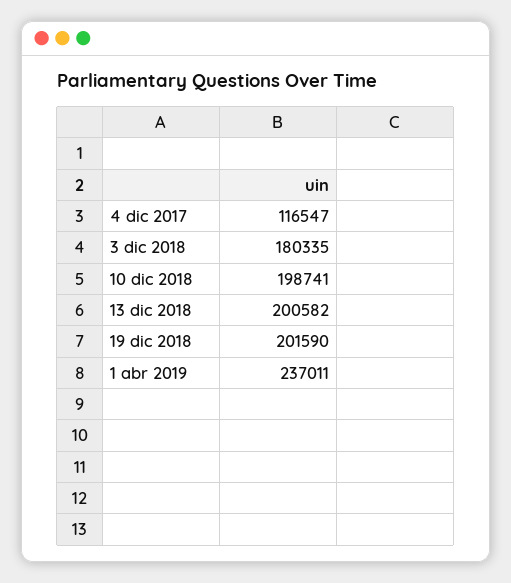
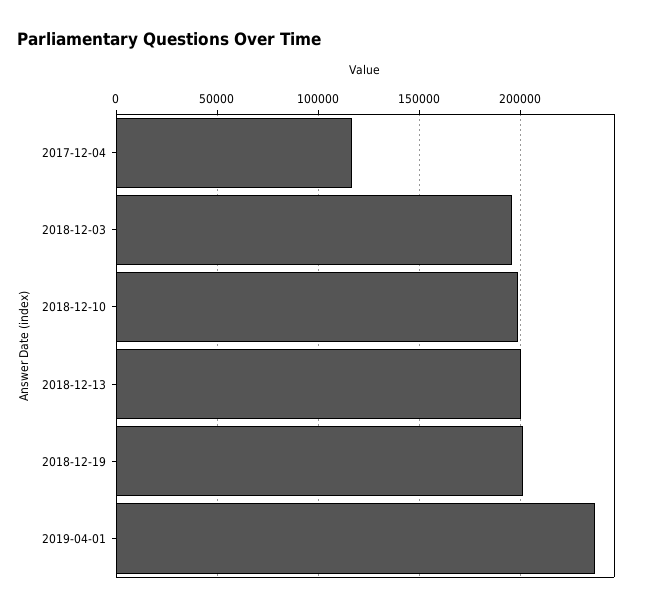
3 dic 2018: 180335 -> 195000

